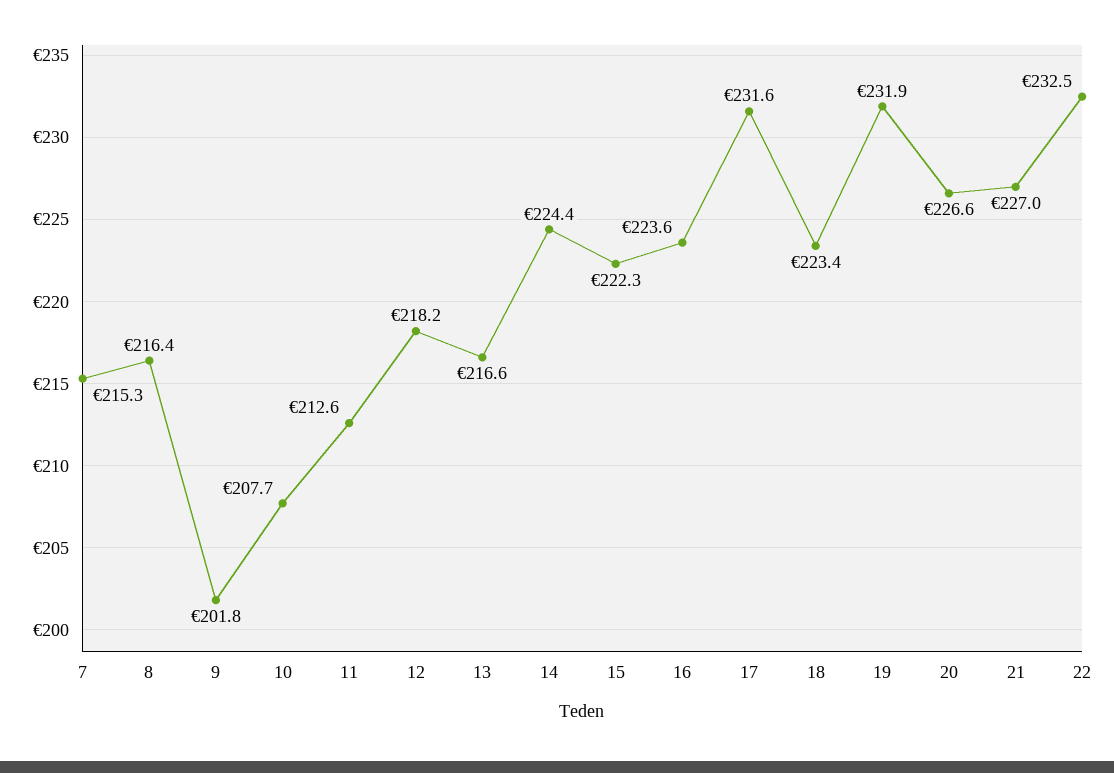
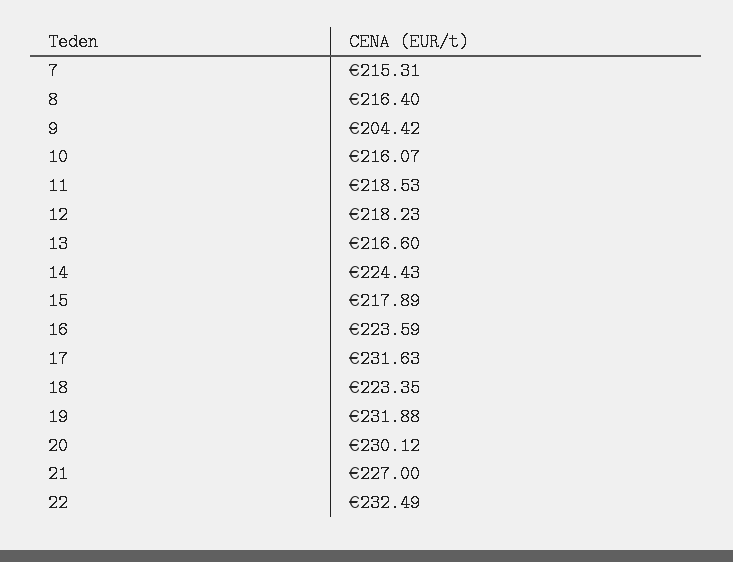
9: 201.8 -> 204.42
10: 207.7 -> 216.07
11: 212.6 -> 218.53
15: 222.3 -> 217.89
20: 226.6 -> 230.12

